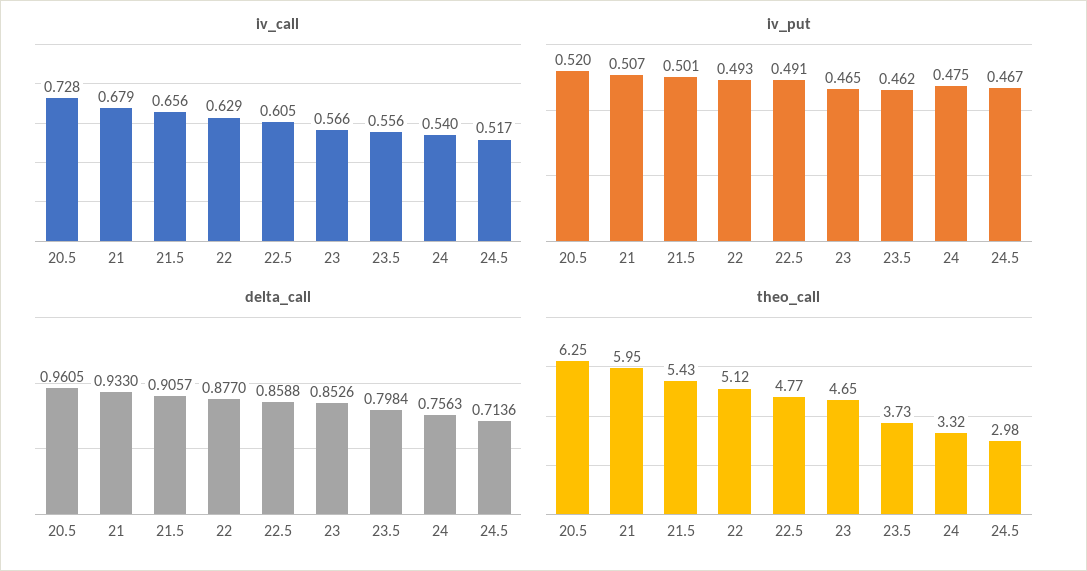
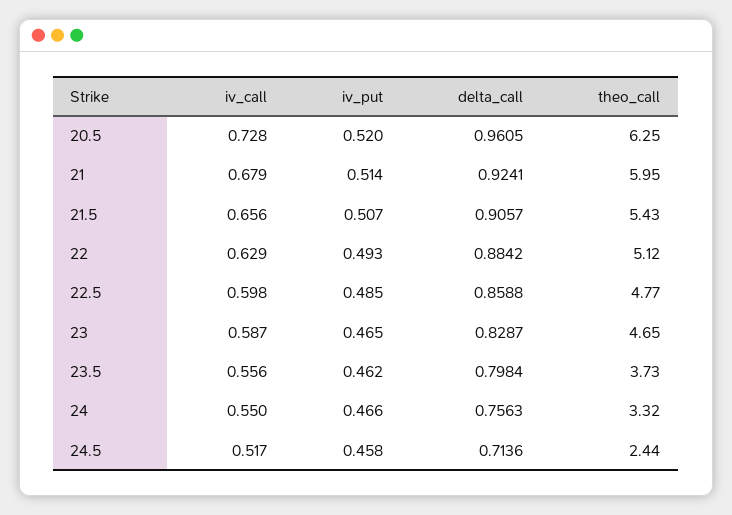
iv_call, 22.5: 0.605 -> 0.598
iv_call, 23: 0.566 -> 0.587
iv_call, 24: 0.54 -> 0.55
iv_put, 21: 0.507 -> 0.514
iv_put, 21.5: 0.501 -> 0.507
iv_put, 22.5: 0.491 -> 0.485
iv_put, 24: 0.475 -> 0.466
iv_put, 24.5: 0.467 -> 0.458
delta_call, 21: 0.933 -> 0.9241
delta_call, 22: 0.877 -> 0.8842
delta_call, 23: 0.8526 -> 0.8287
theo_call, 24.5: 2.98 -> 2.44

